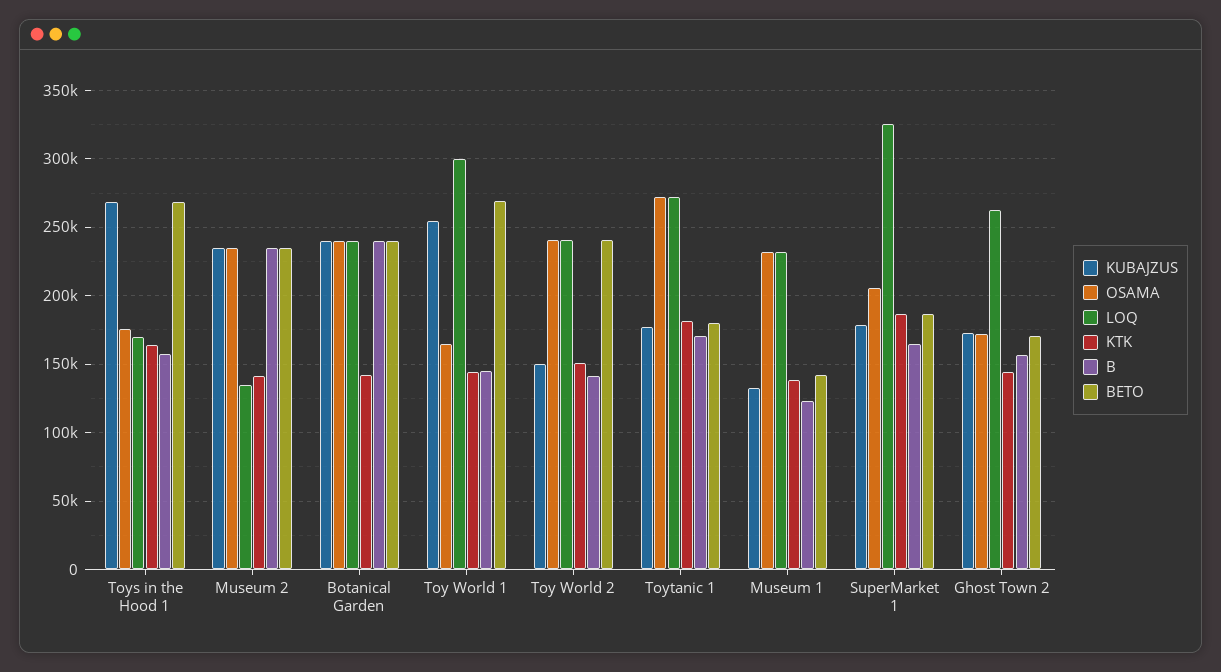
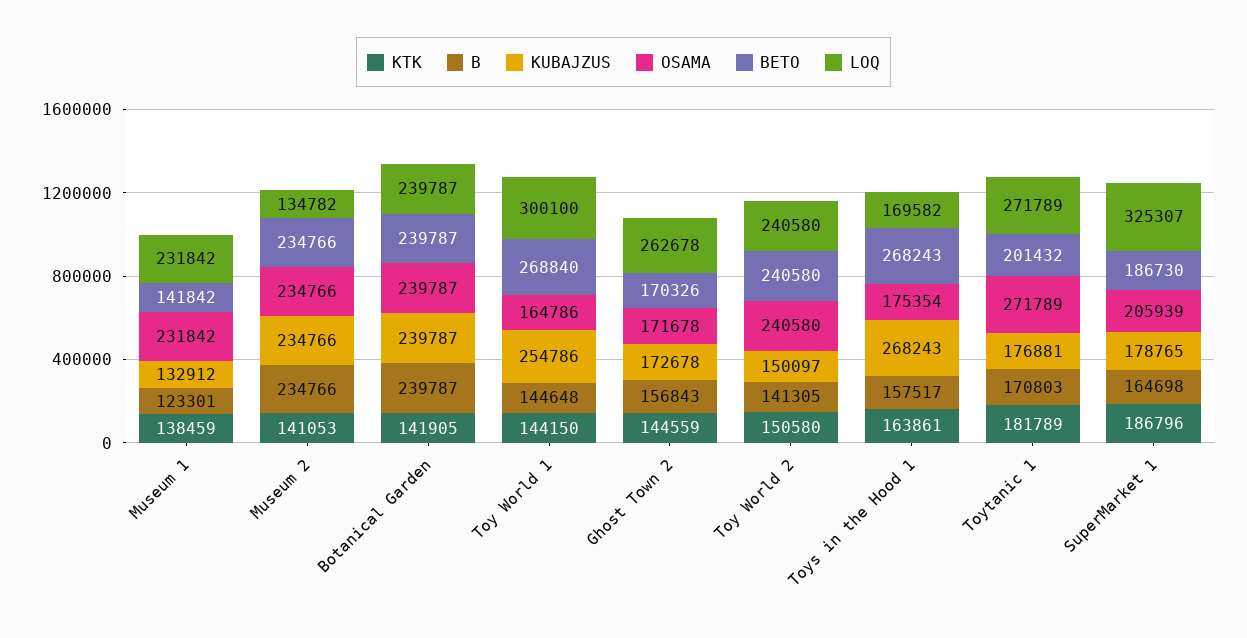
BETO, Toytanic 1: 180000 -> 201432

